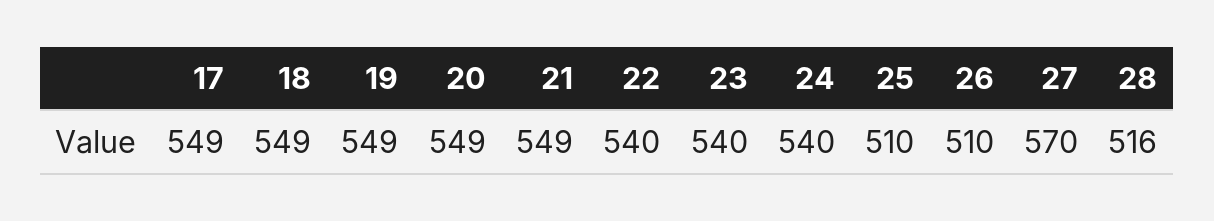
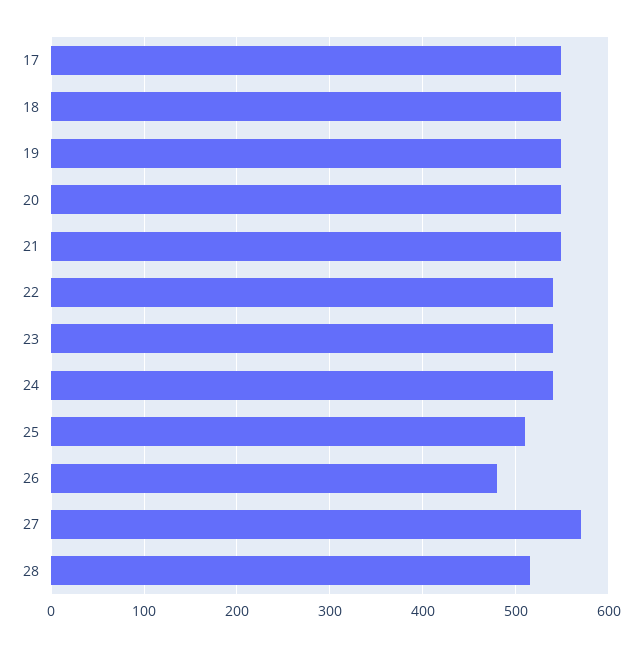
26: 510 -> 480

